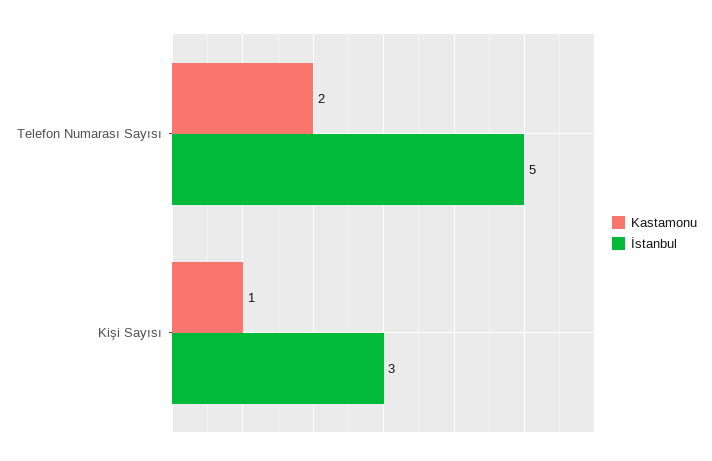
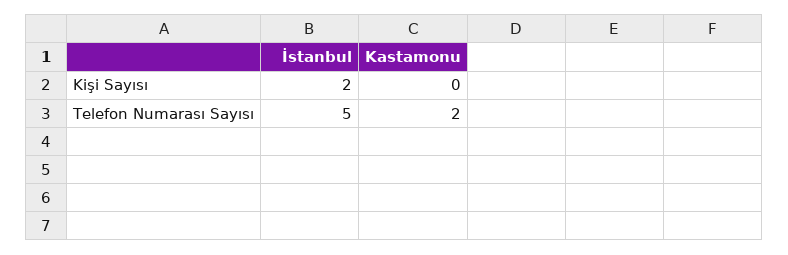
Kastamonu, Kişi Sayısı: 1 -> 0
İstanbul, Kişi Sayısı: 3 -> 2

